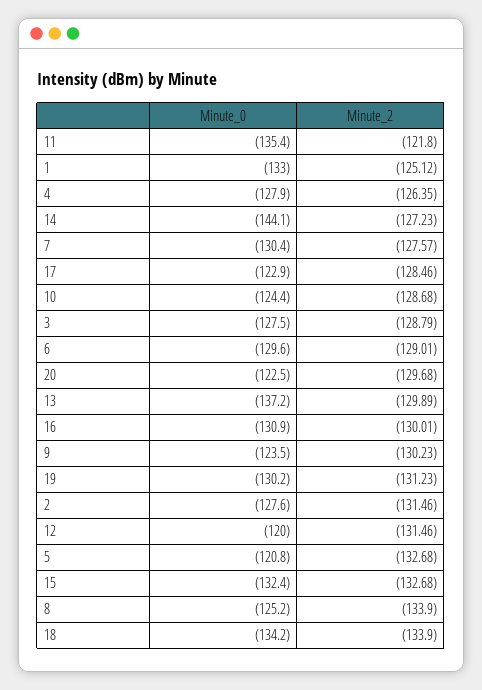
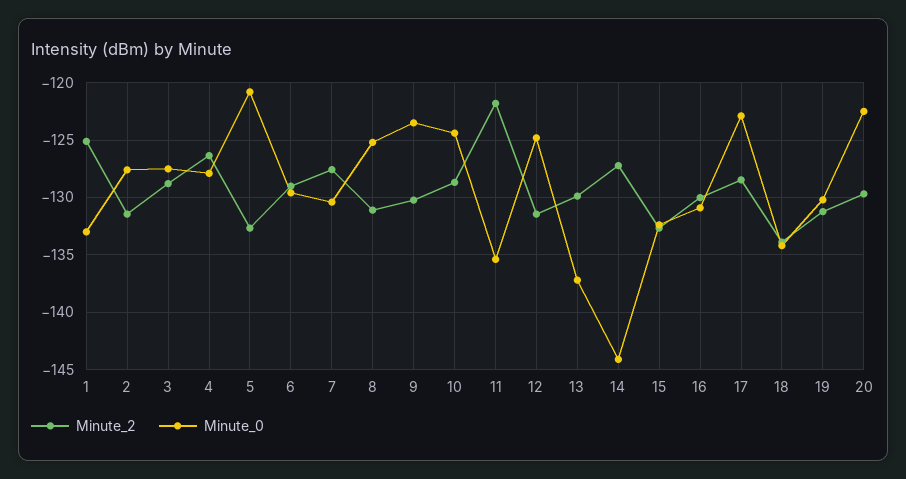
Minute_0, 12: -120 -> -125
Minute_2, 8: -133.9 -> -131

